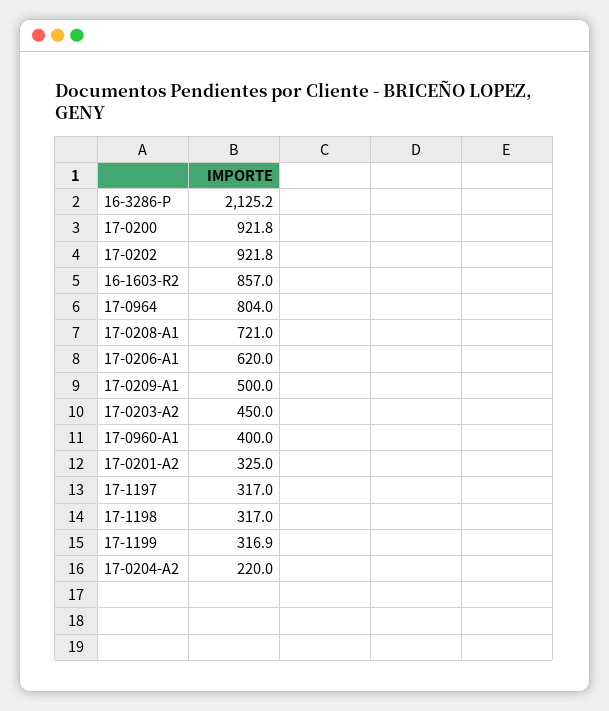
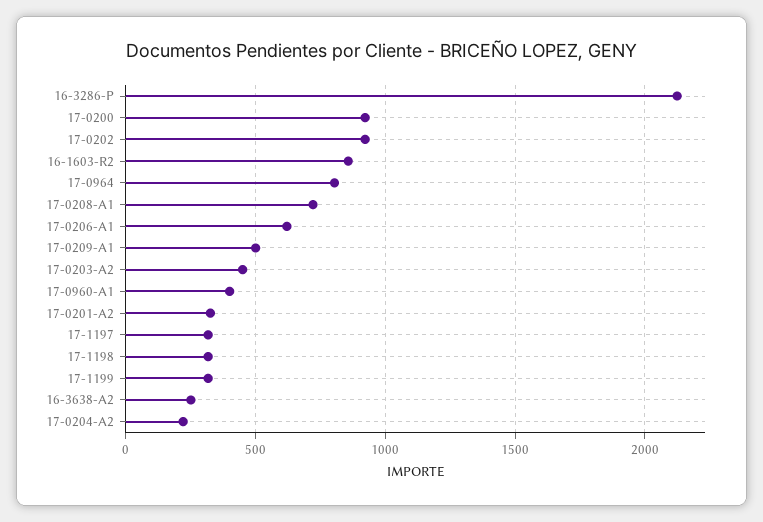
16-3638-A2: none -> 250

